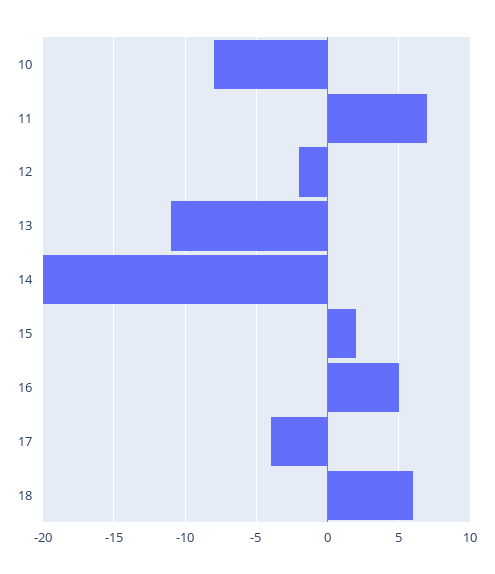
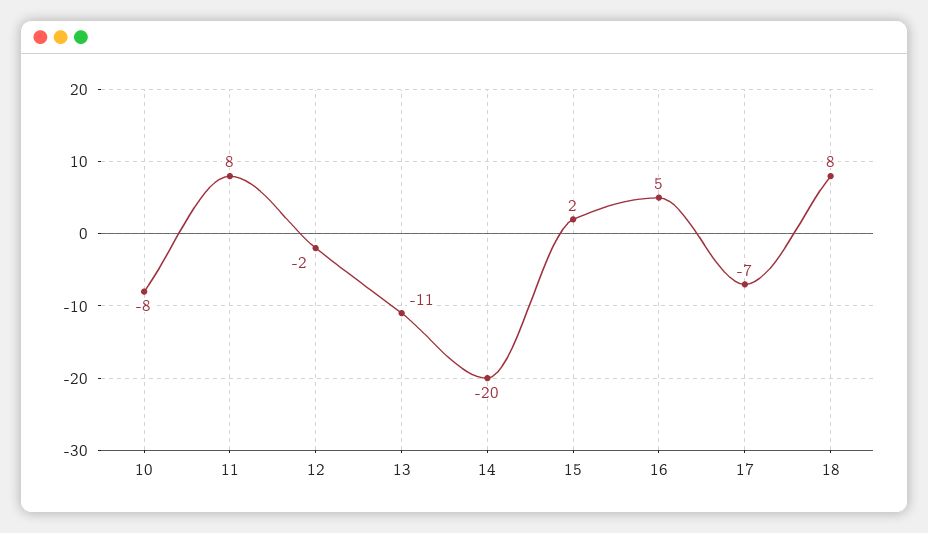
11: 7 -> 8
17: -4 -> -7
18: 6 -> 8

